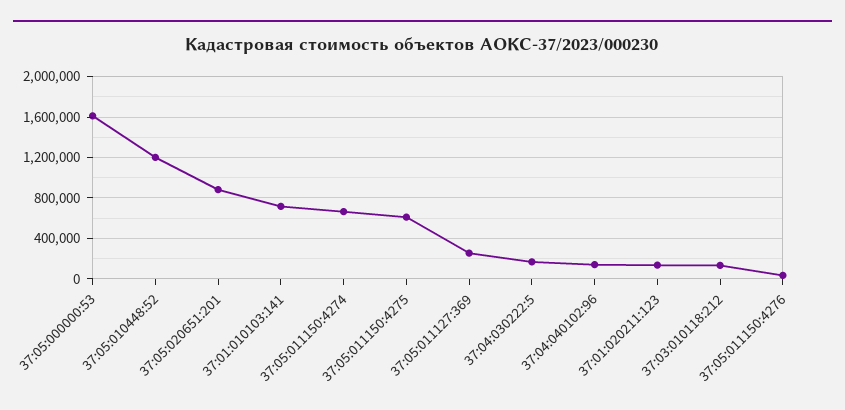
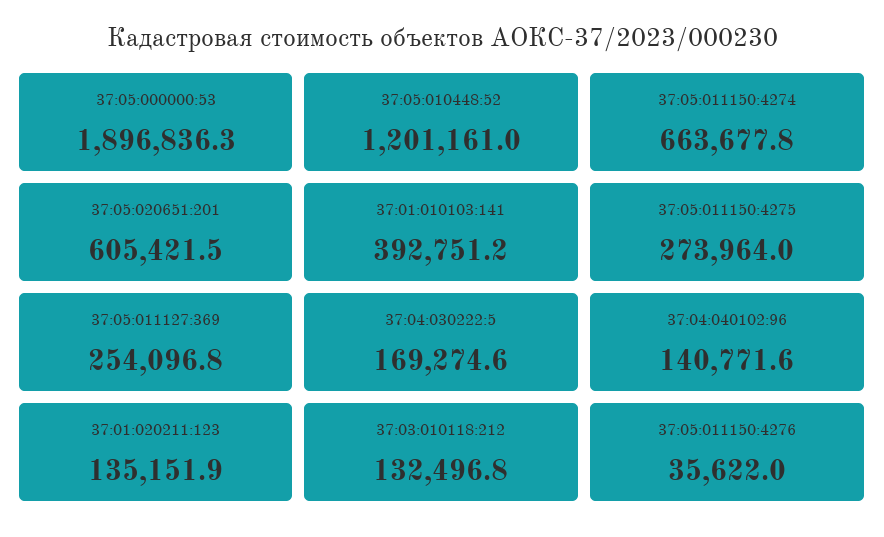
37:05:000000:53: 1600000 -> 1896836.3
37:05:020651:201: 900000 -> 605421.5
37:01:010103:141: 700000 -> 392751.2
37:05:011150:4275: 600000 -> 273964

